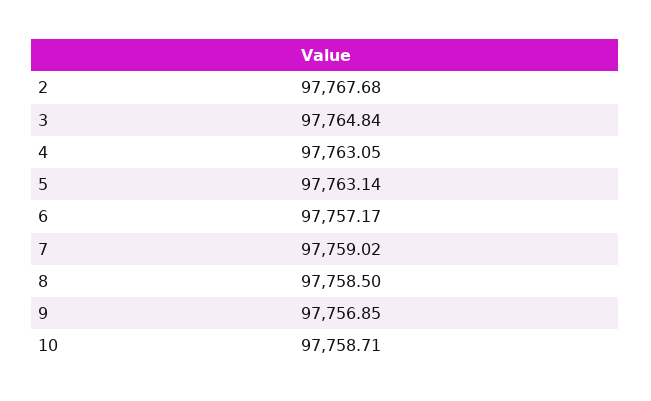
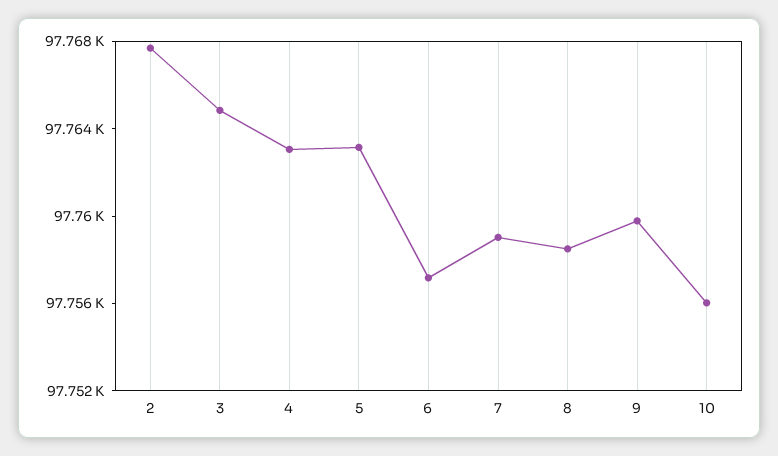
9: 97756.85 -> 97760
10: 97758.71 -> 97756

